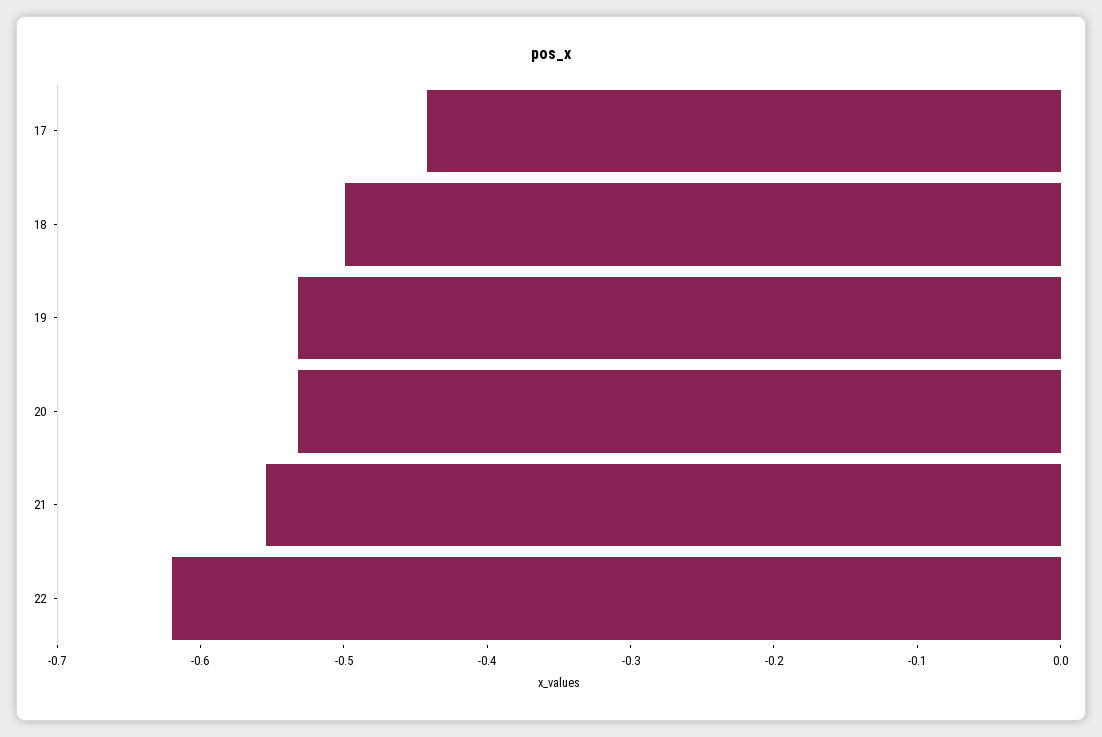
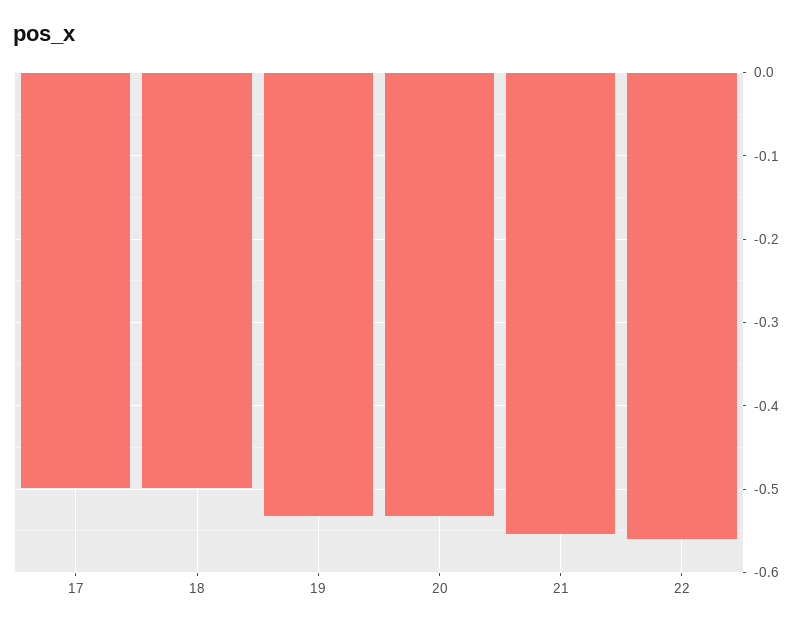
17: -0.44 -> -0.5
22: -0.62 -> -0.56

